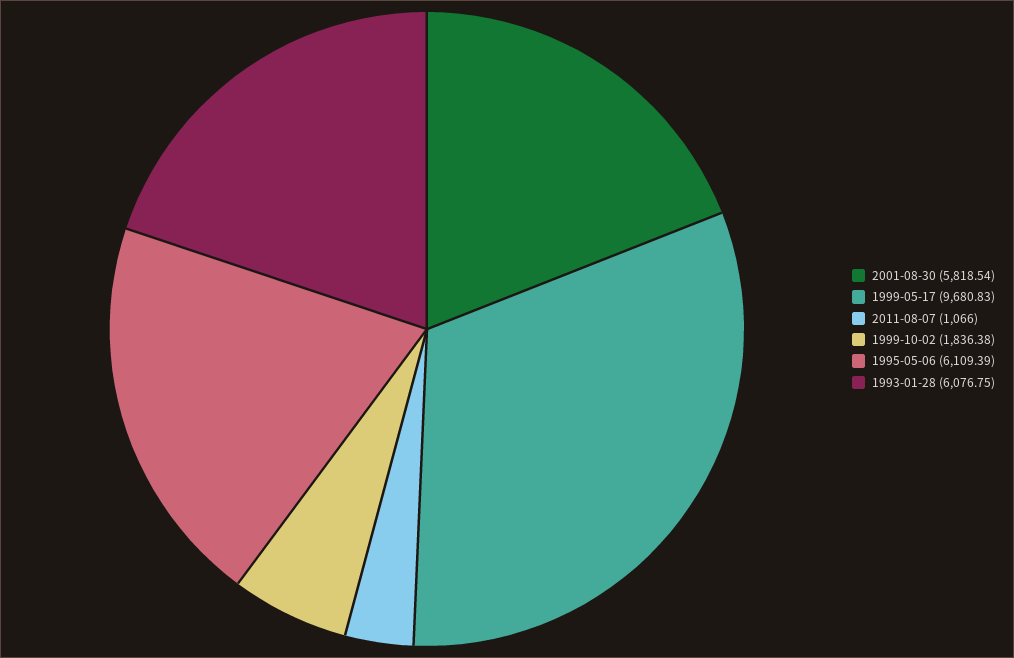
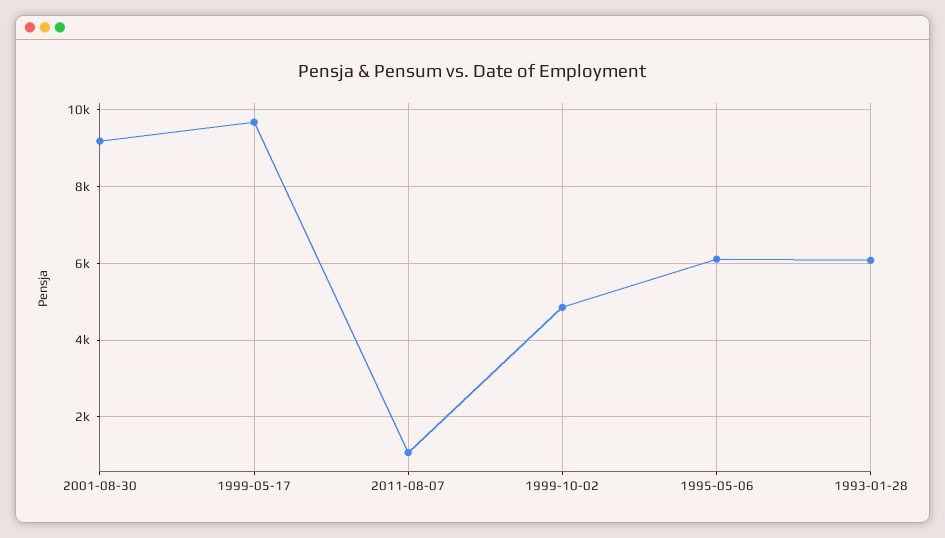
2001-08-30: 5818.54 -> 9200
1999-10-02: 1836.38 -> 4800

